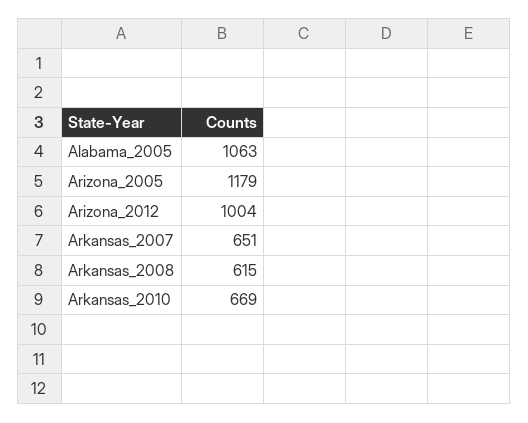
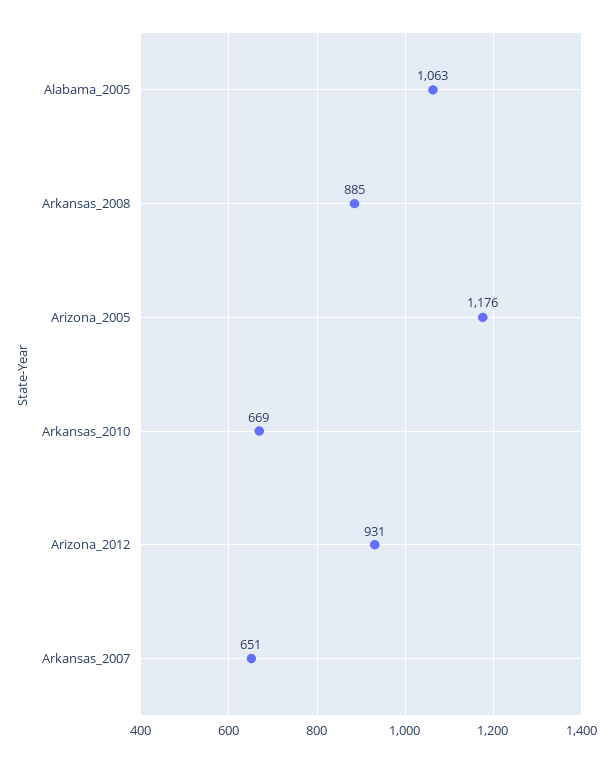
Arizona_2005: 1179 -> 1176
Arizona_2012: 1004 -> 931
Arkansas_2008: 615 -> 885

